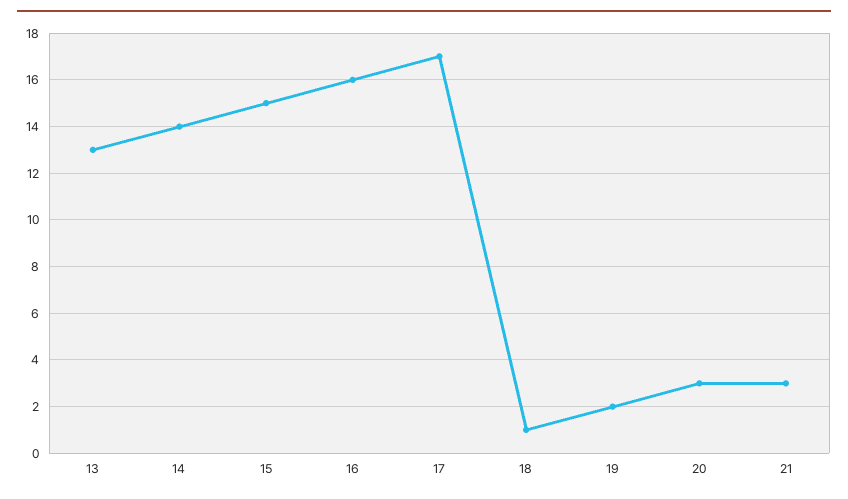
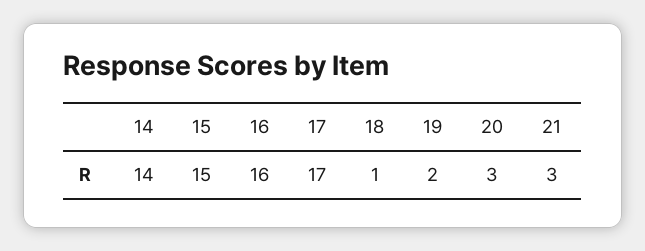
13: 13 -> none

